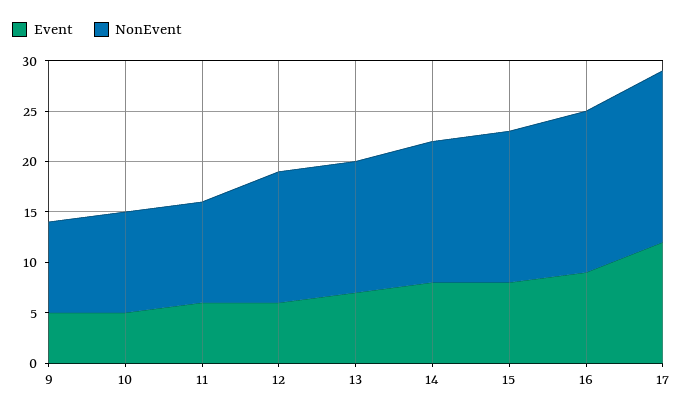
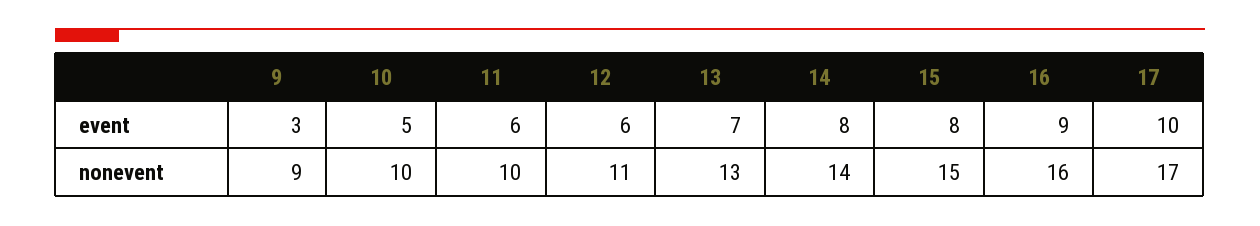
Event, 9: 5 -> 3
NonEvent, 12: 13 -> 11
Event, 17: 12 -> 10

